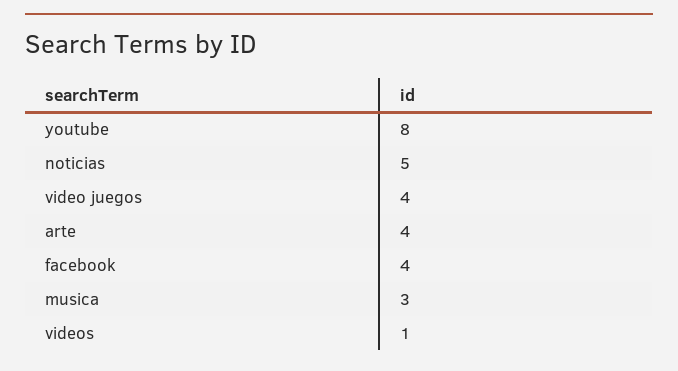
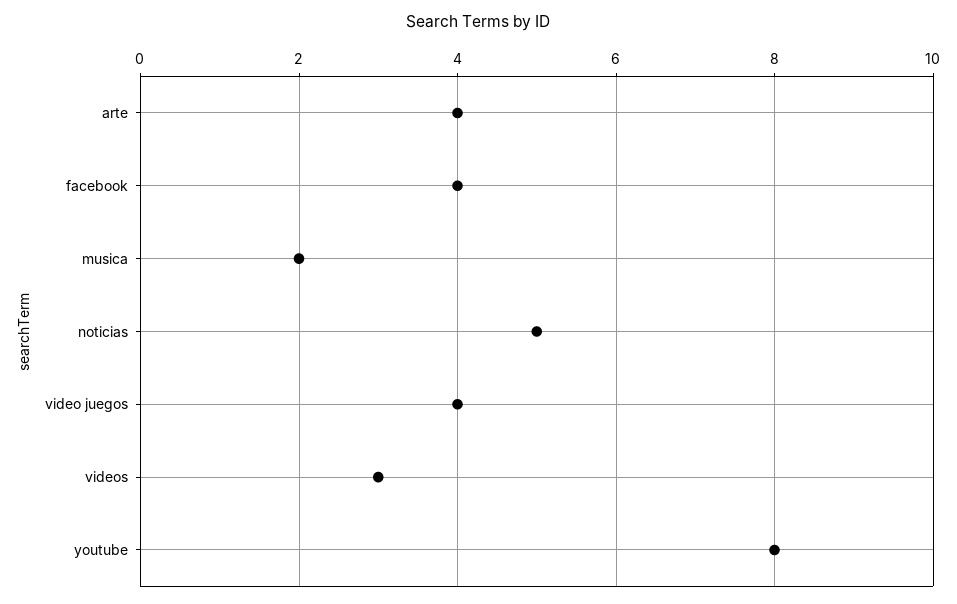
musica: 3 -> 2
videos: 1 -> 3

